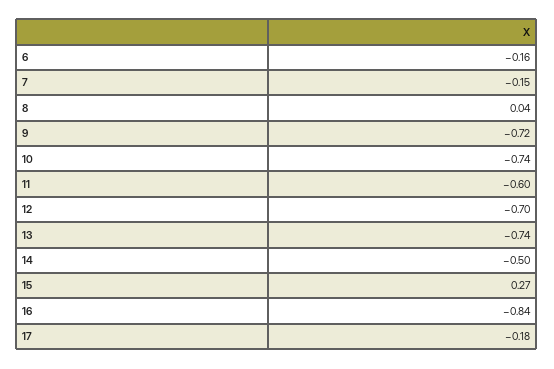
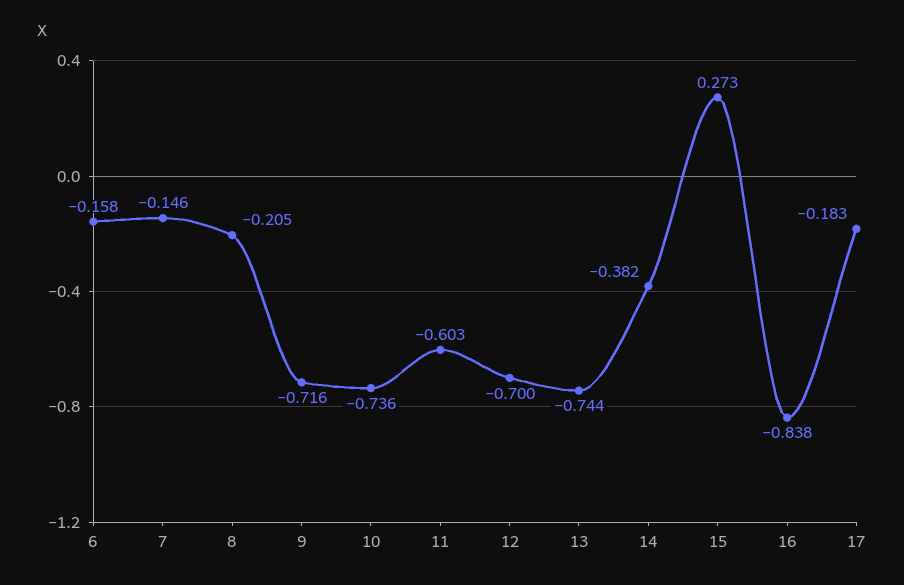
8: 0.04 -> -0.205
14: -0.5 -> -0.382

